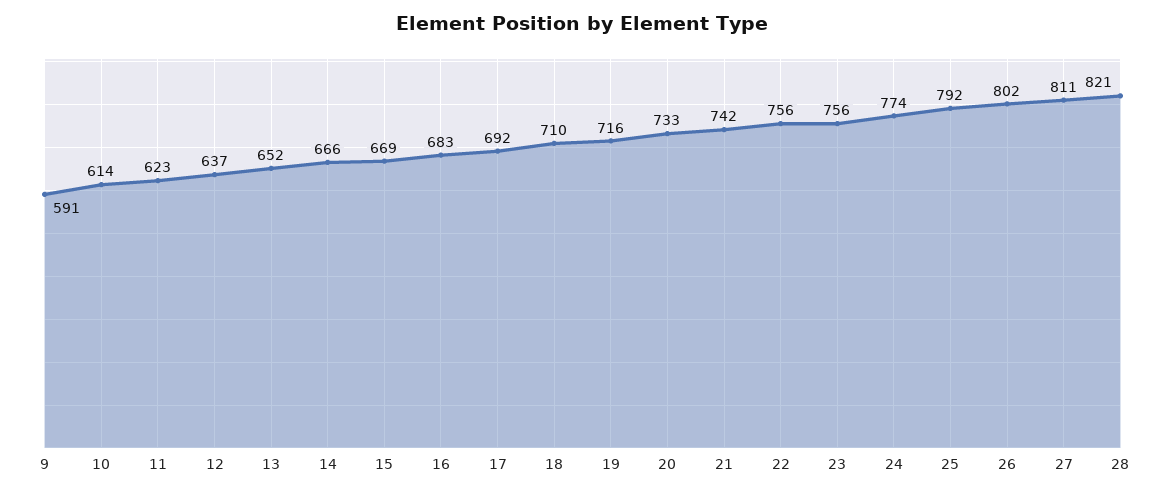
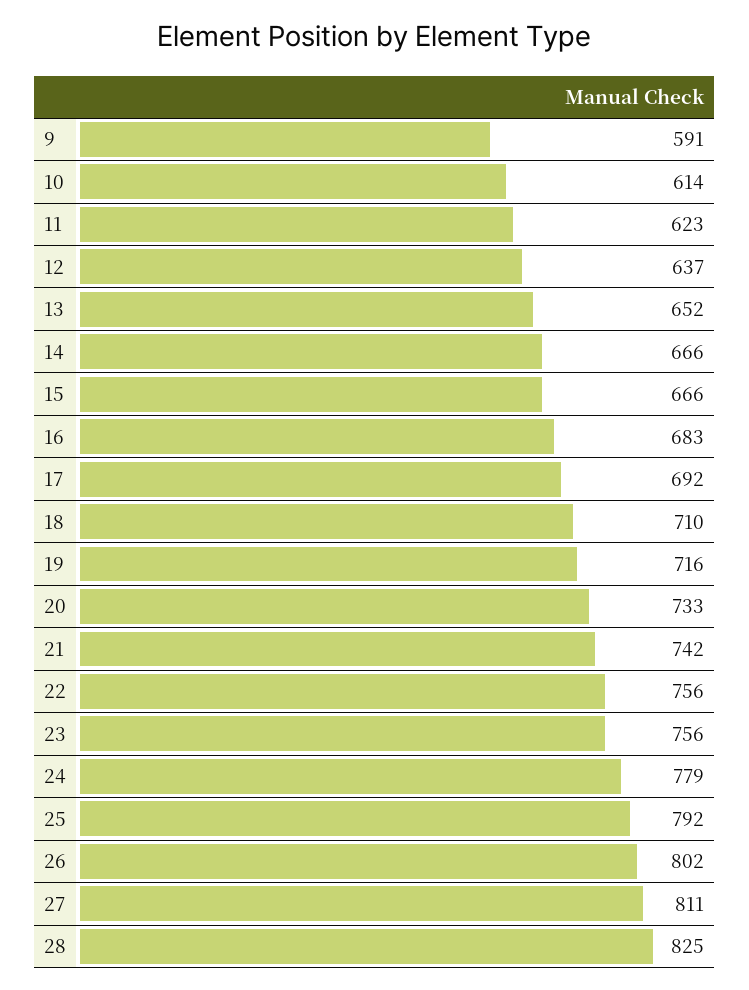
15: 669 -> 666
24: 774 -> 779
28: 821 -> 825

